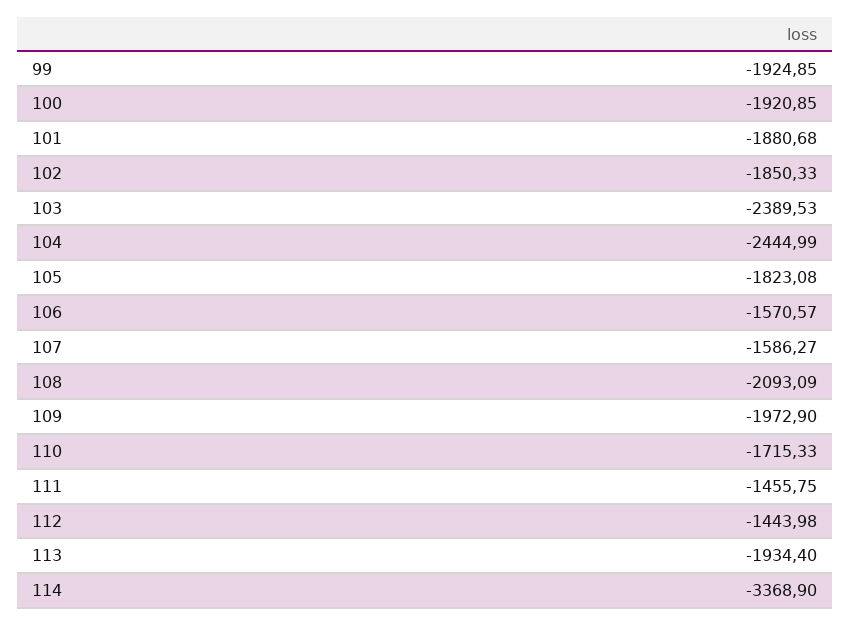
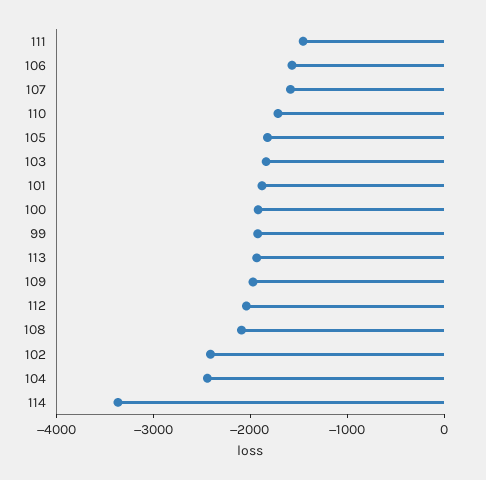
102: -1850.33 -> -2400
103: -2389.53 -> -1800
112: -1443.98 -> -2000

